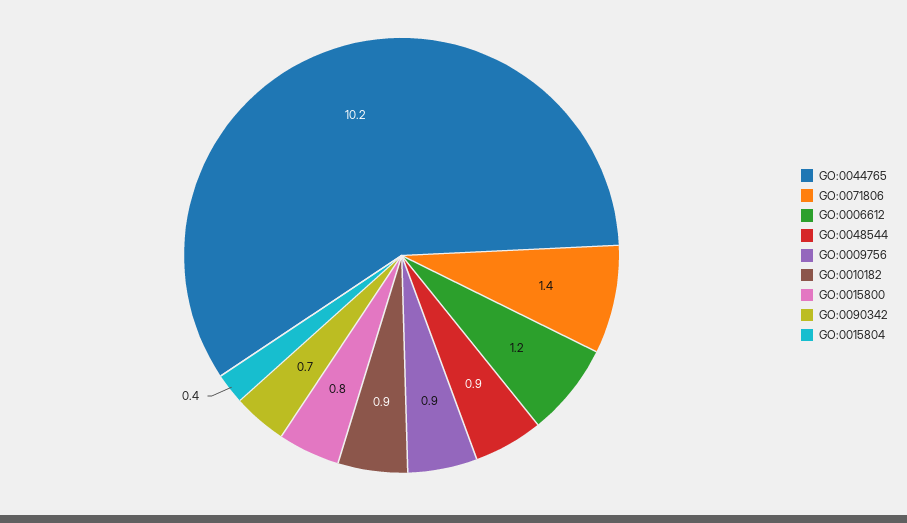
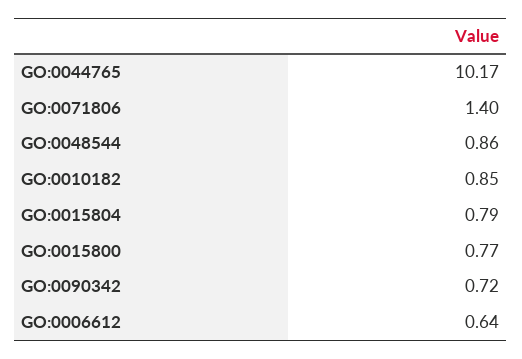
GO:0006612: 1.2 -> 0.64
GO:0009756: 0.9 -> none
GO:0015804: 0.4 -> 0.79

